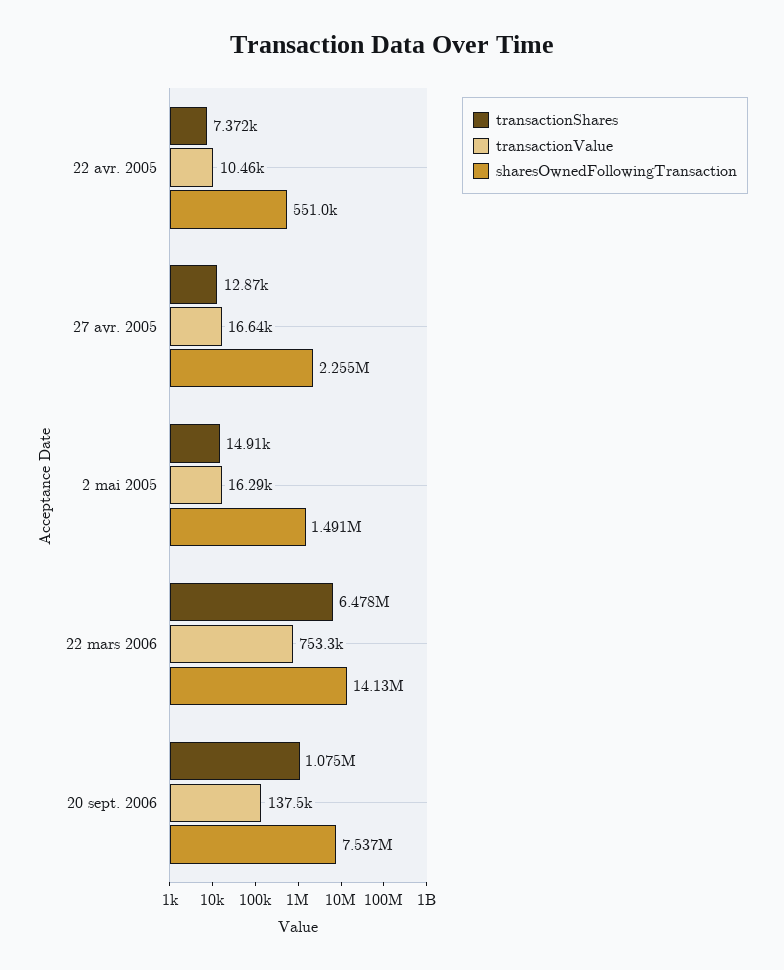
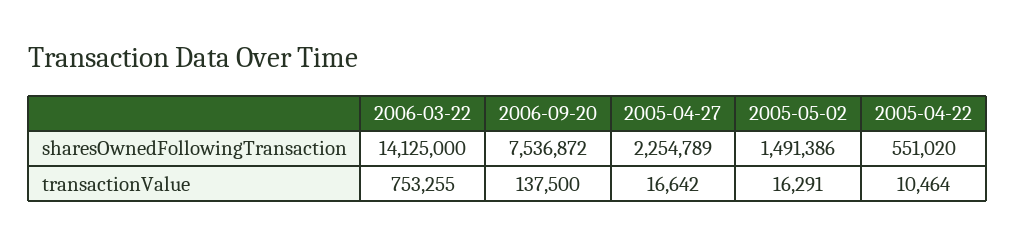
transactionShares, 22 avr. 2005: 7372 -> none
transactionShares, 27 avr. 2005: 12870 -> none
transactionShares, 2 mai 2005: 14910 -> none
transactionShares, 22 mars 2006: 6478000 -> none
transactionShares, 20 sept. 2006: 1075000 -> none

